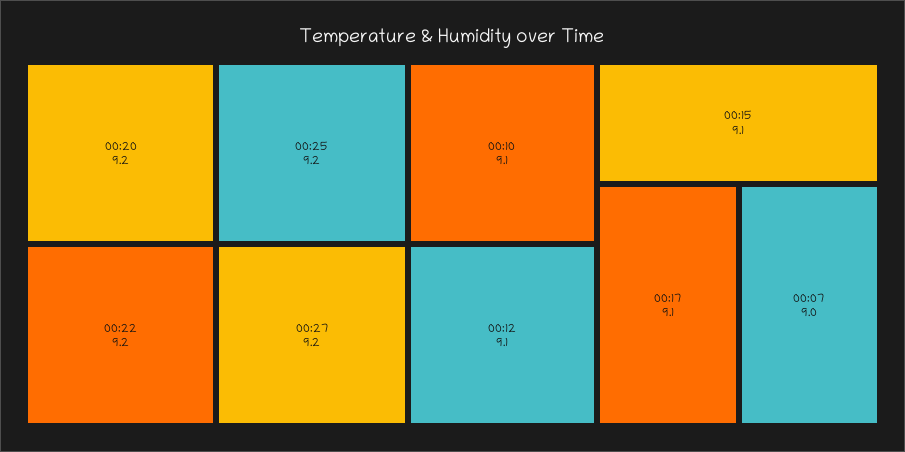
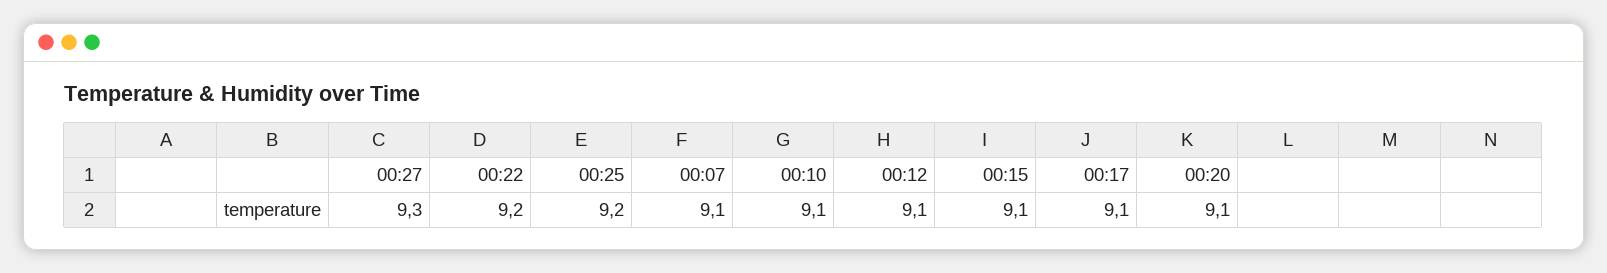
00:20: 9.2 -> 9.1
00:27: 9.2 -> 9.3
00:07: 9 -> 9.1

